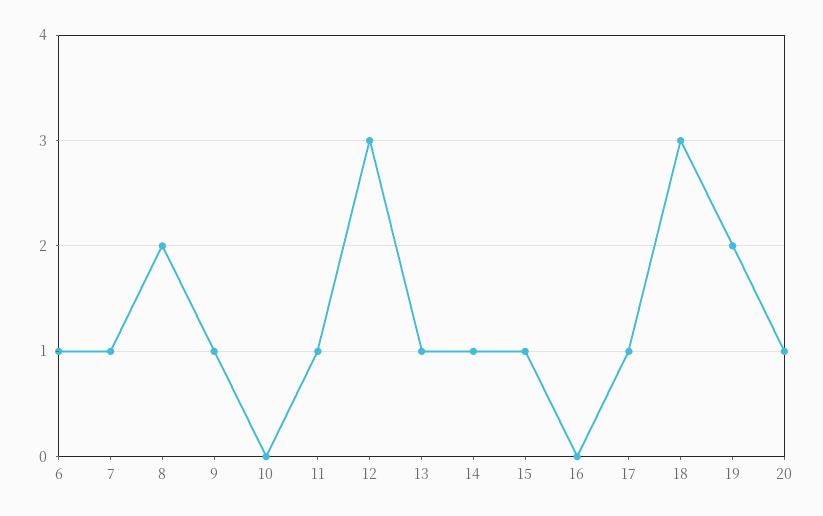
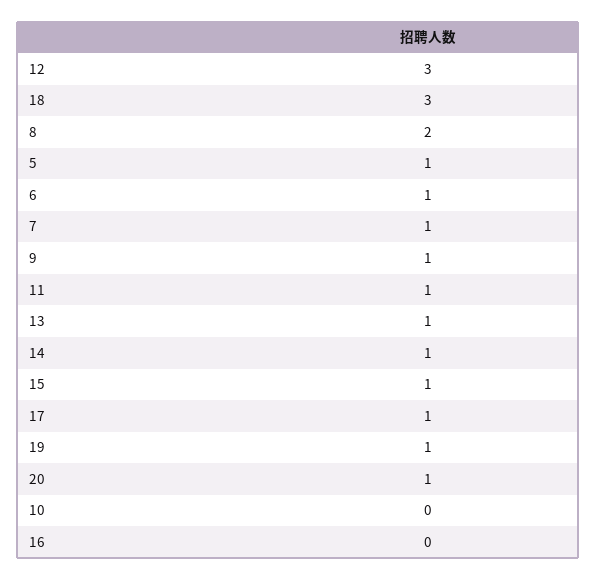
19: 2 -> 1
5: none -> 1

